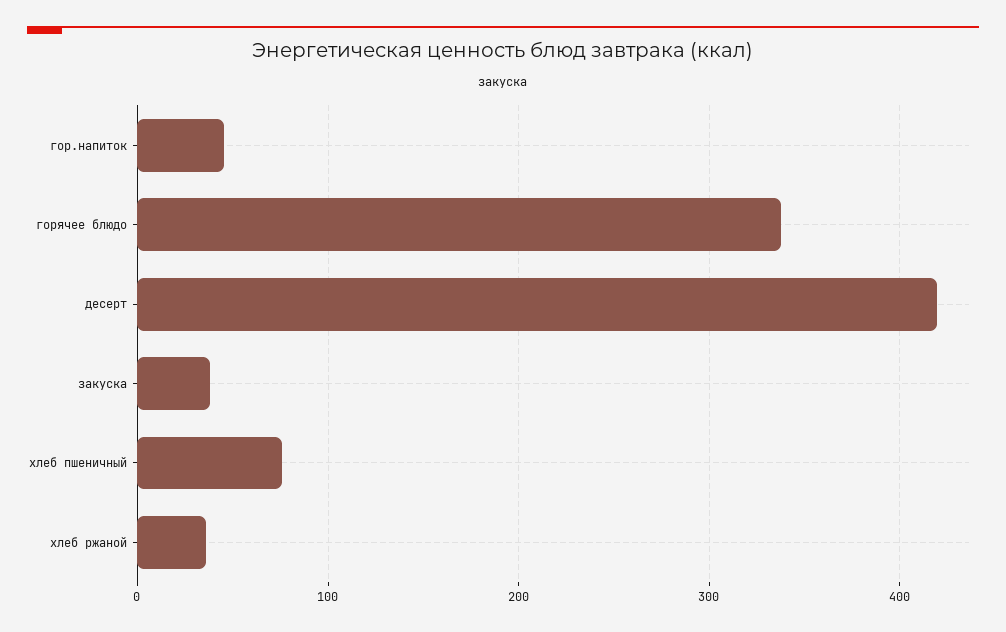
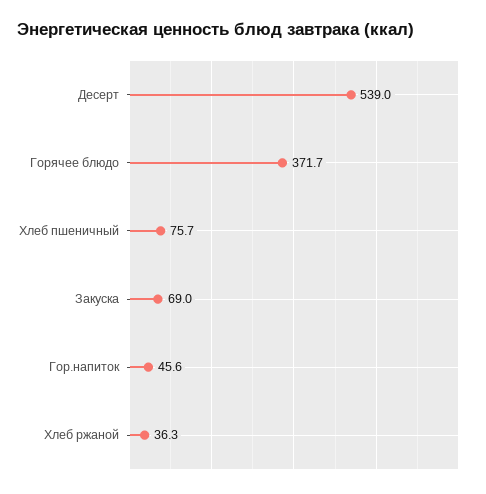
горячее блюдо: 340 -> 371.7
десерт: 420 -> 539
закуска: 40 -> 69

